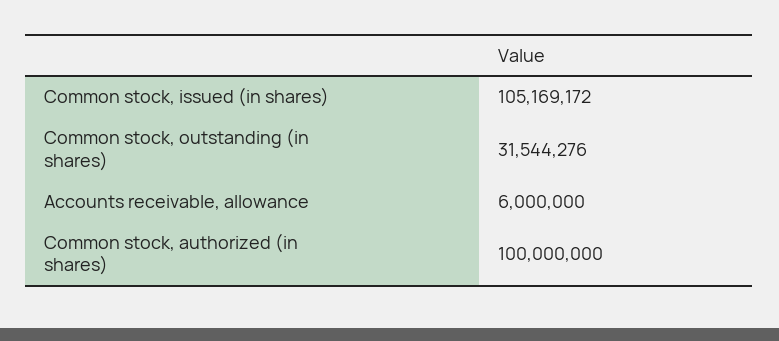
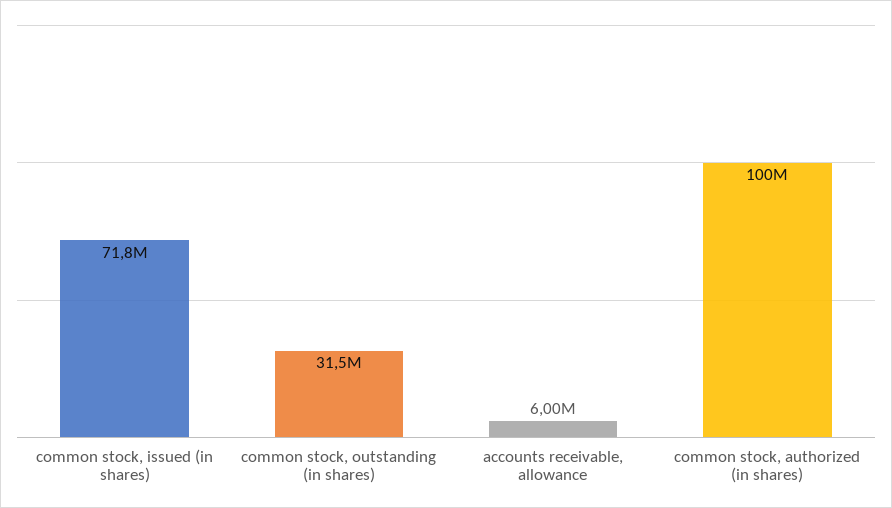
Common stock, issued (in shares): 105169172 -> 71800000

